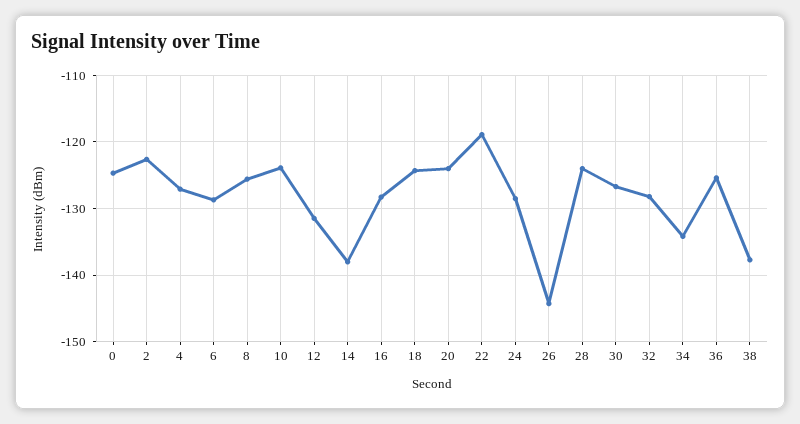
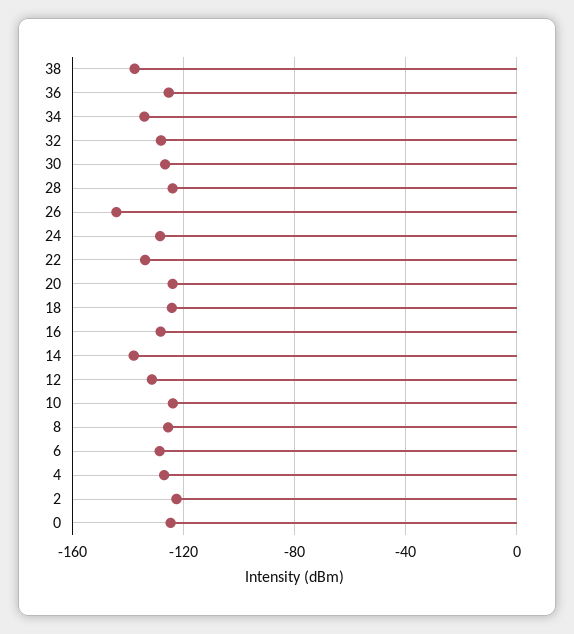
22: -119 -> -135

